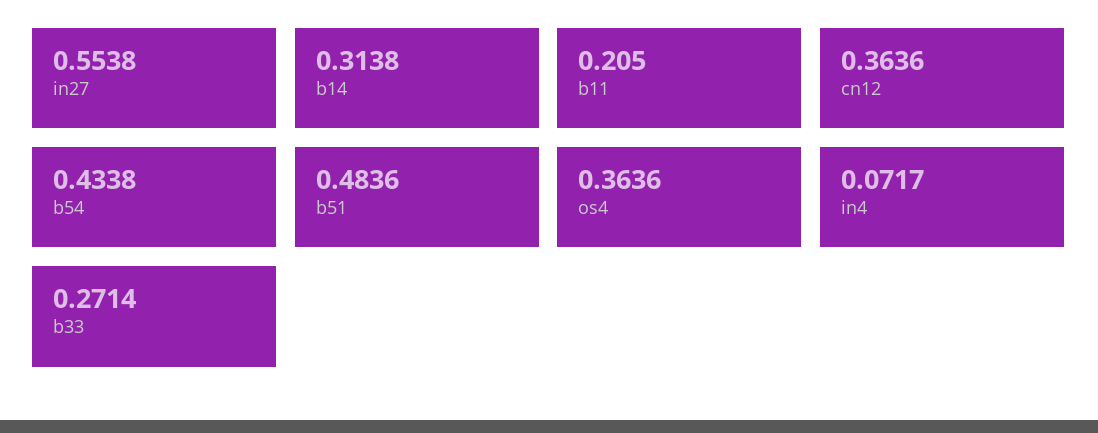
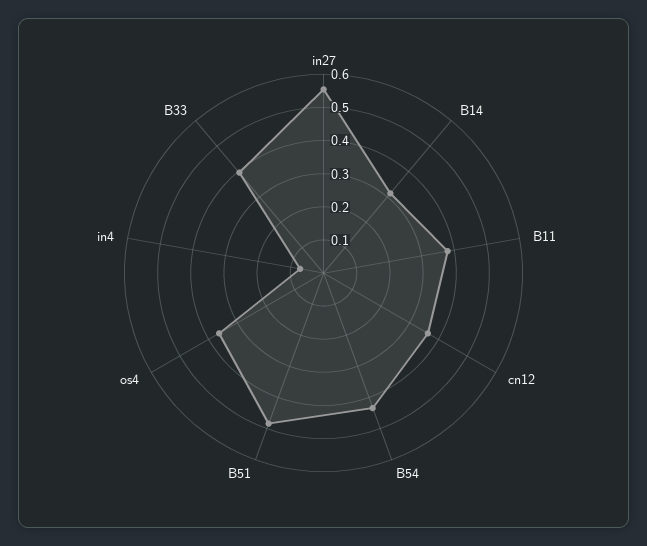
b11: 0.205 -> 0.375
b33: 0.2714 -> 0.4

